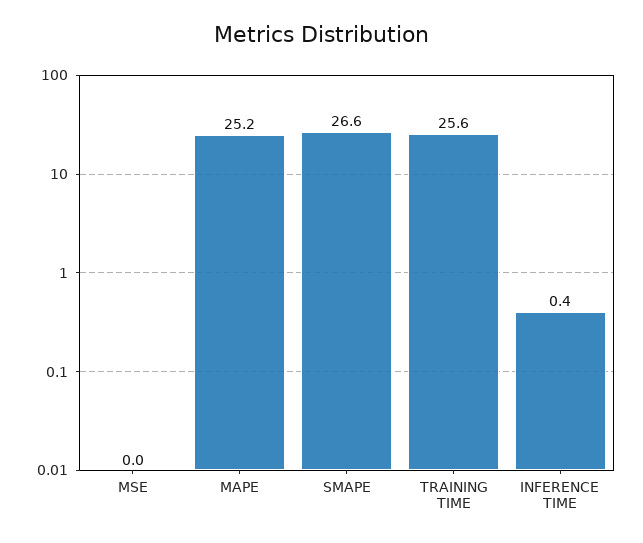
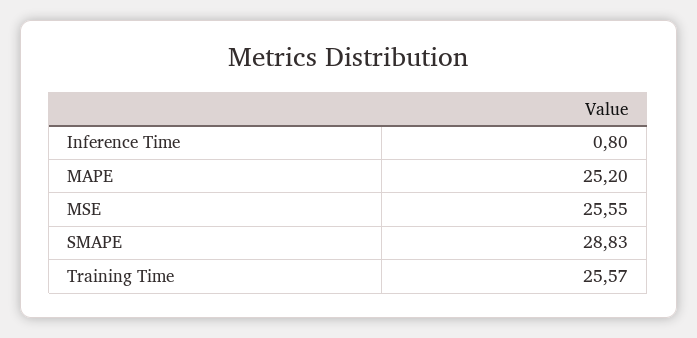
MSE: 0 -> 25.55
SMAPE: 26.6 -> 28.83
INFERENCE TIME: 0.4 -> 0.8

